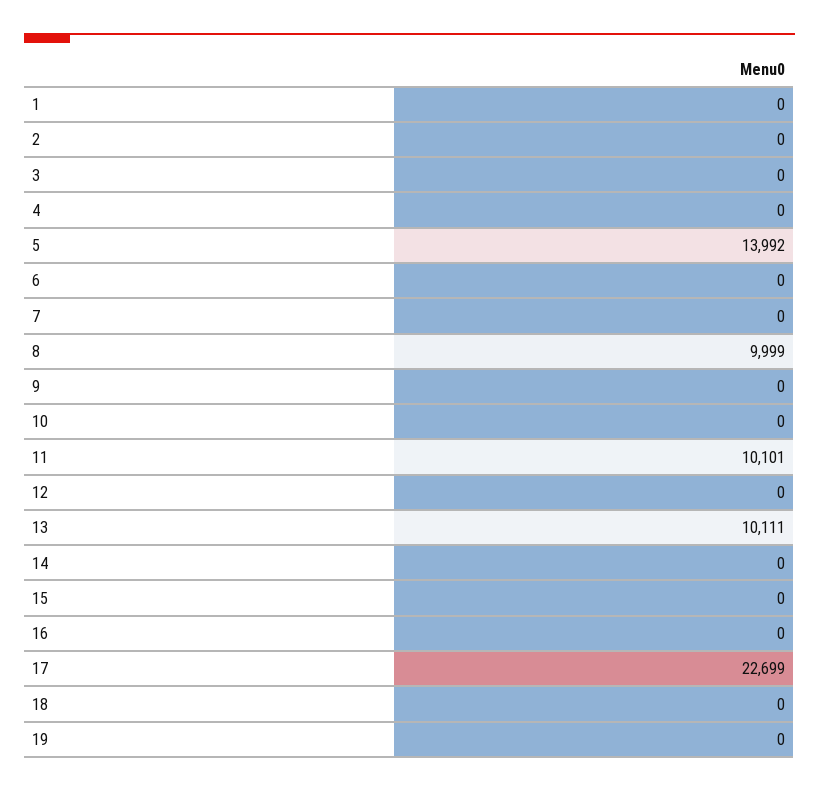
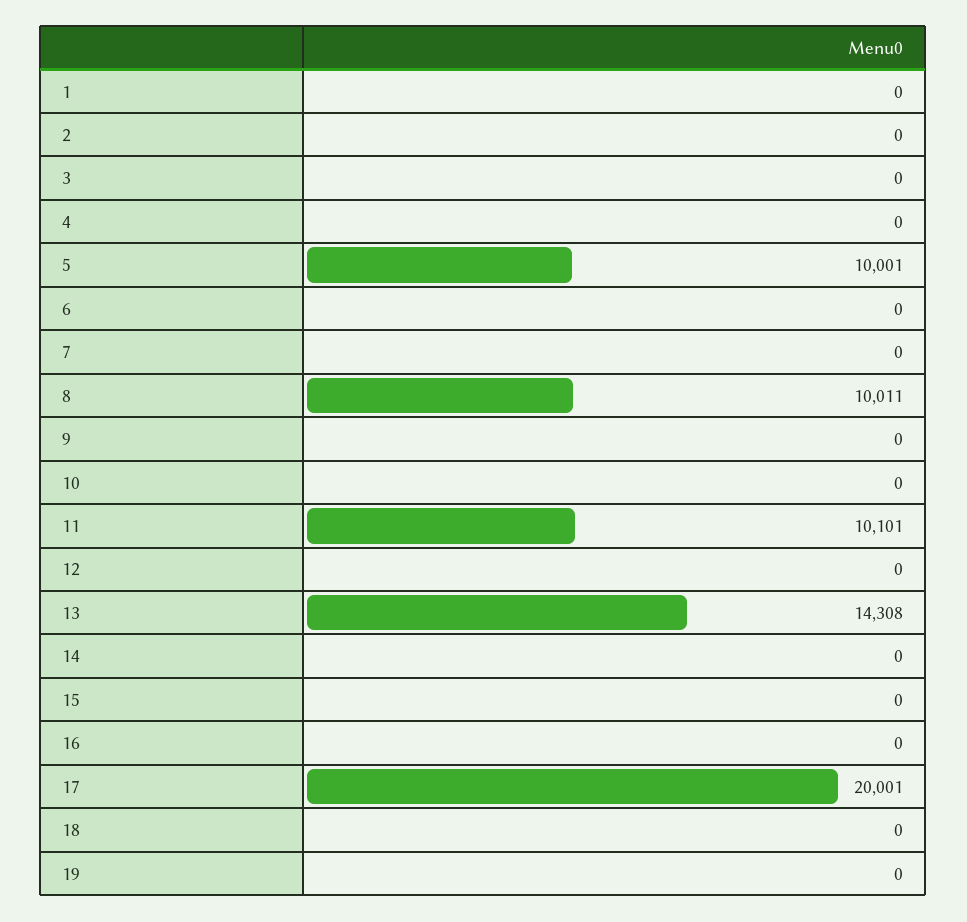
5: 13992 -> 10001
8: 9999 -> 10011
13: 10111 -> 14308
17: 22699 -> 20001

